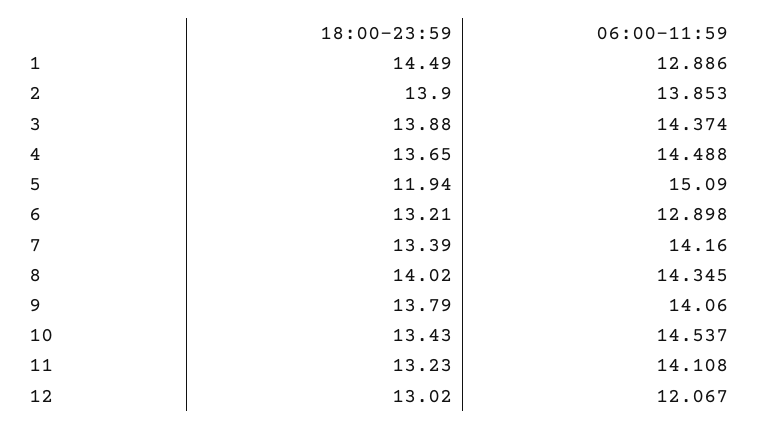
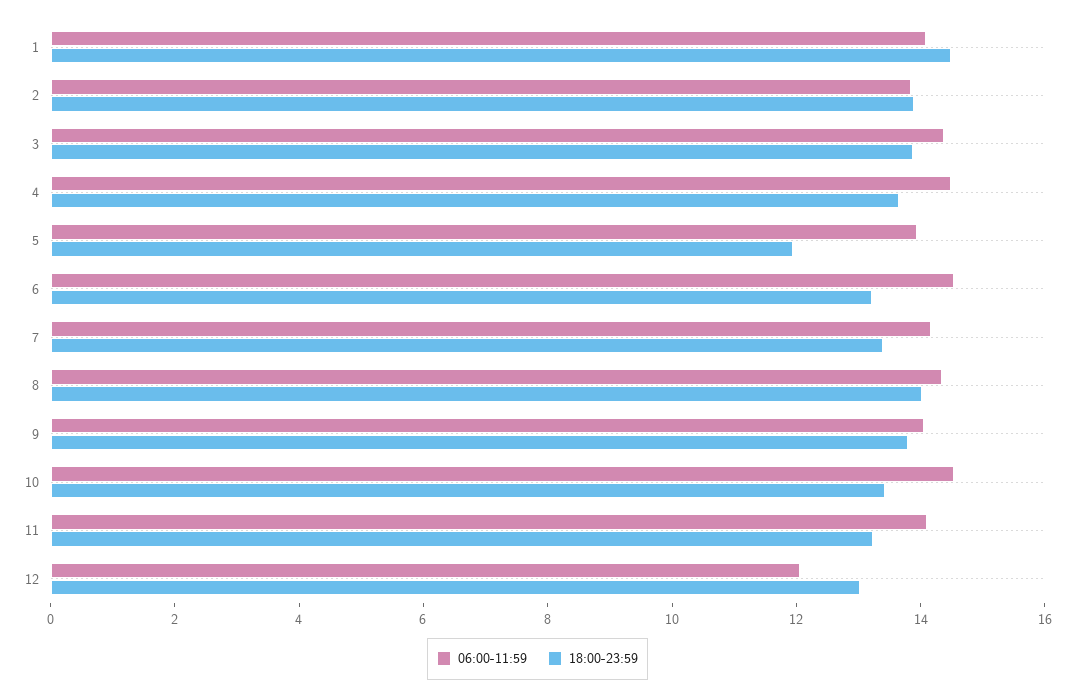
06:00-11:59, 1: 12.886 -> 14
06:00-11:59, 5: 15.09 -> 14
06:00-11:59, 6: 12.898 -> 14.5

